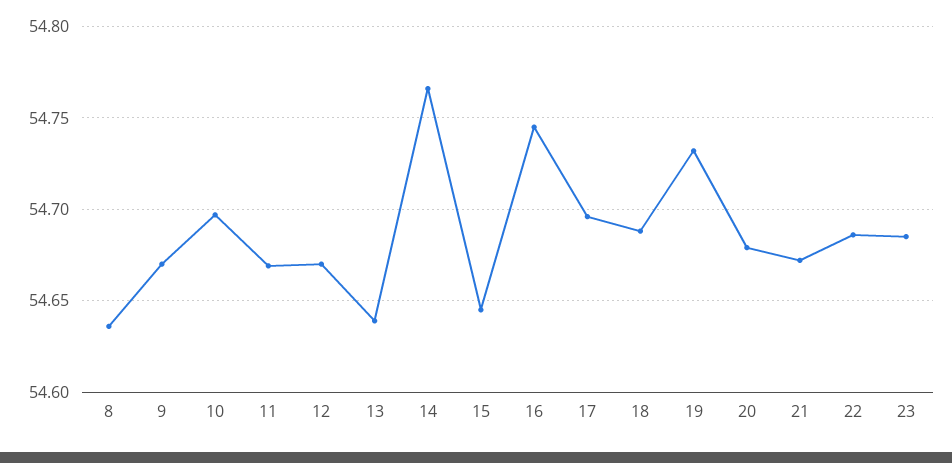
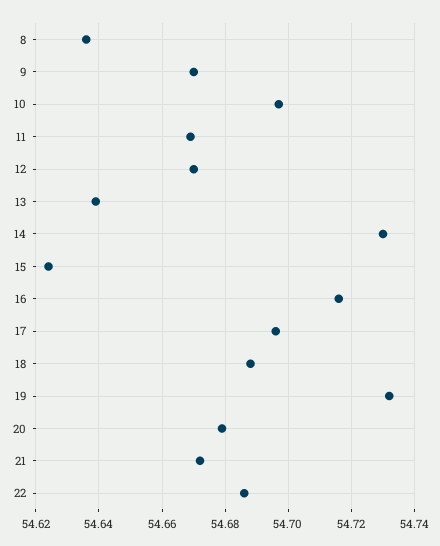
14: 54.765 -> 54.73
15: 54.645 -> 54.625
16: 54.745 -> 54.715
23: 54.685 -> none

